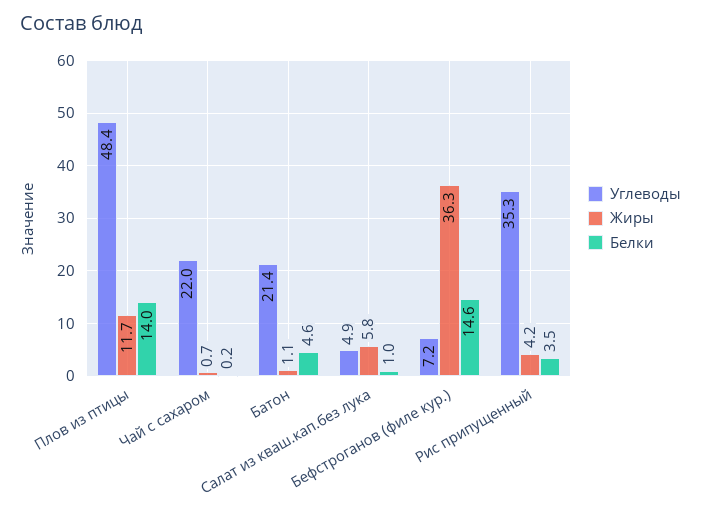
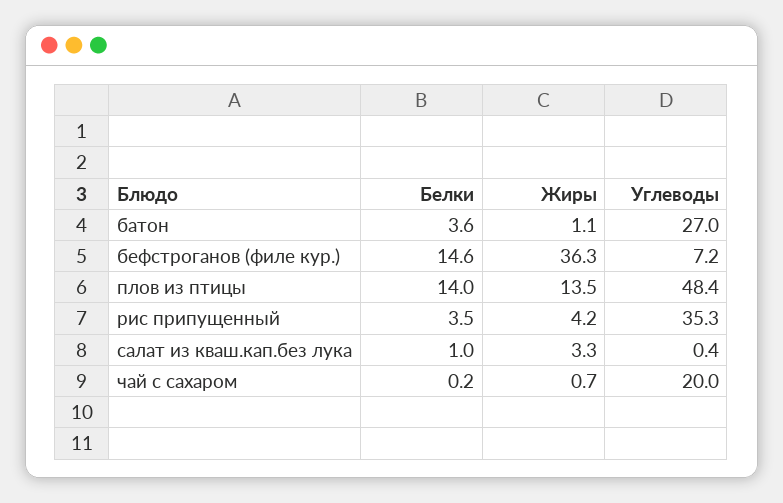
Жиры, Плов из птицы: 11.7 -> 13.5
Углеводы, Чай с сахаром: 22 -> 20
Углеводы, Батон: 21.4 -> 27
Белки, Батон: 4.6 -> 3.6
Углеводы, Салат из кваш.кап.без лука: 4.9 -> 0.4
Жиры, Салат из кваш.кап.без лука: 5.8 -> 3.3

